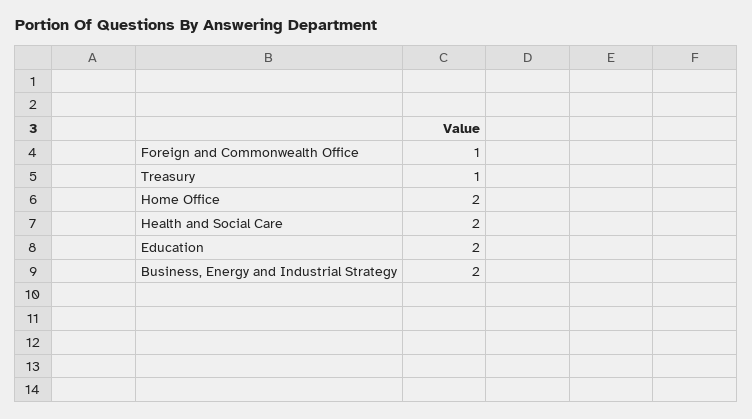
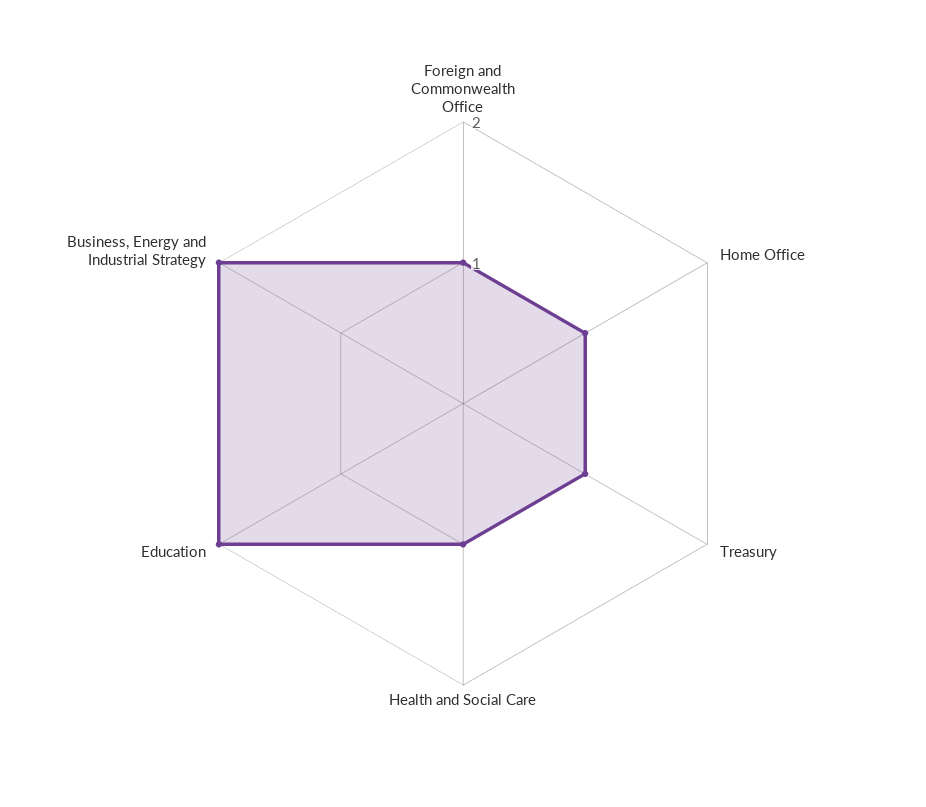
Home Office: 2 -> 1
Health and Social Care: 2 -> 1

